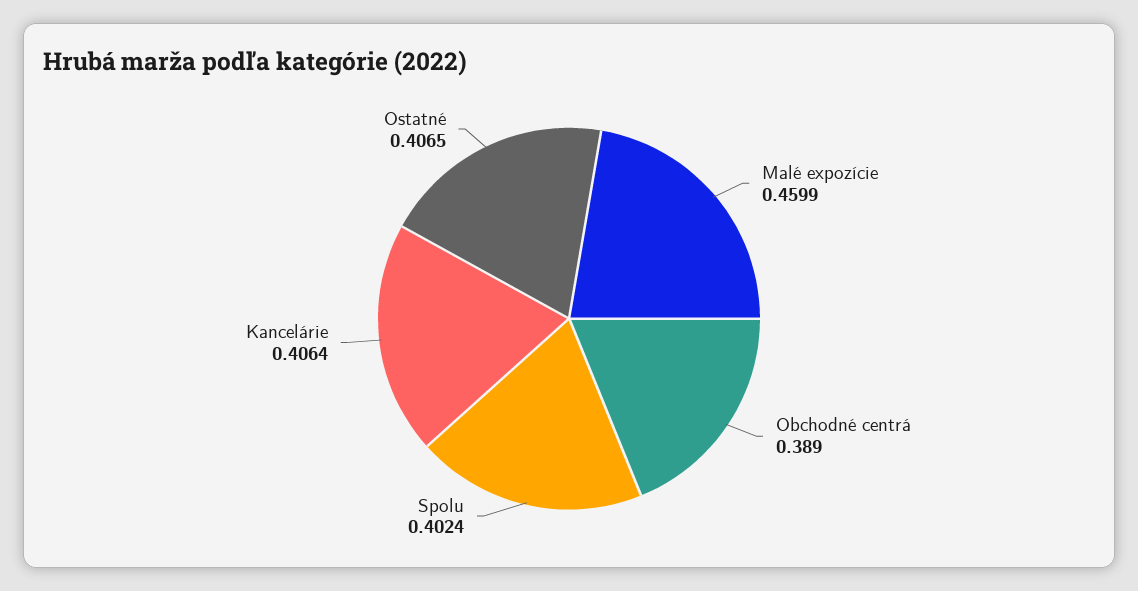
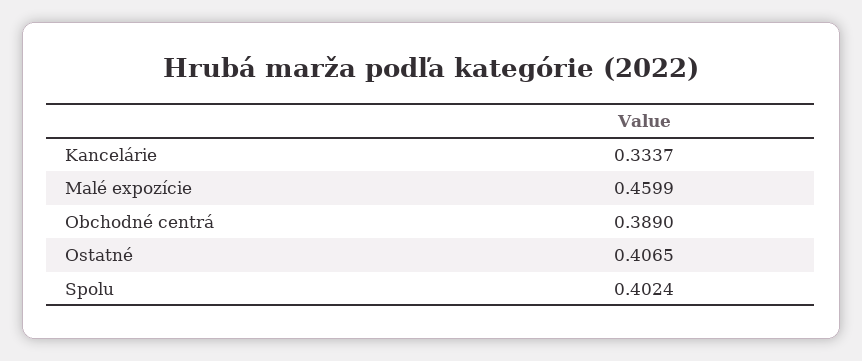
Kancelárie: 0.4064 -> 0.3337

